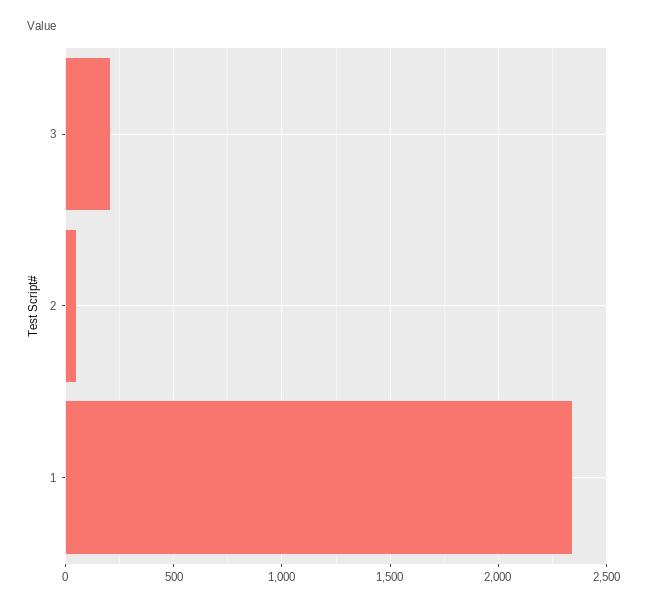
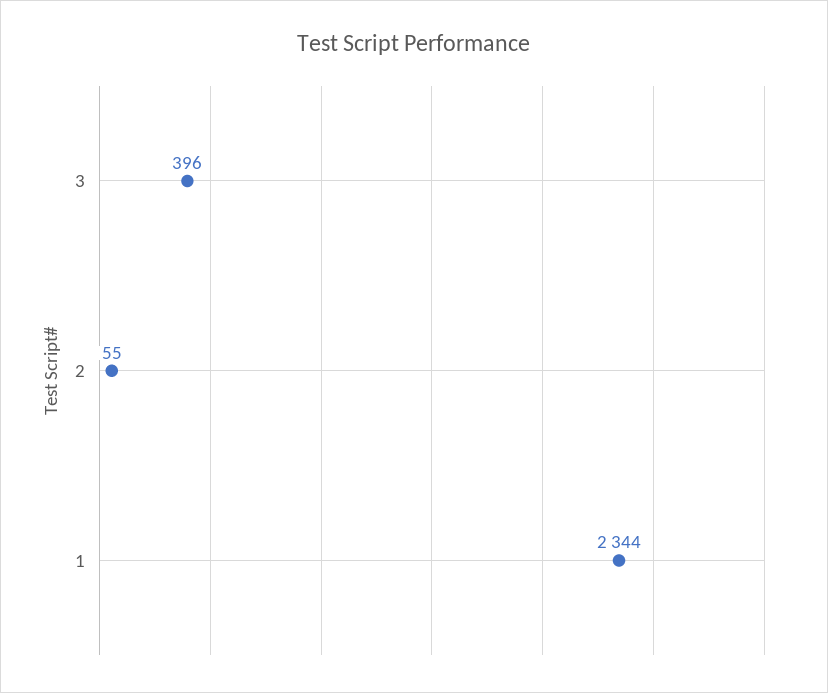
3: 200 -> 396

